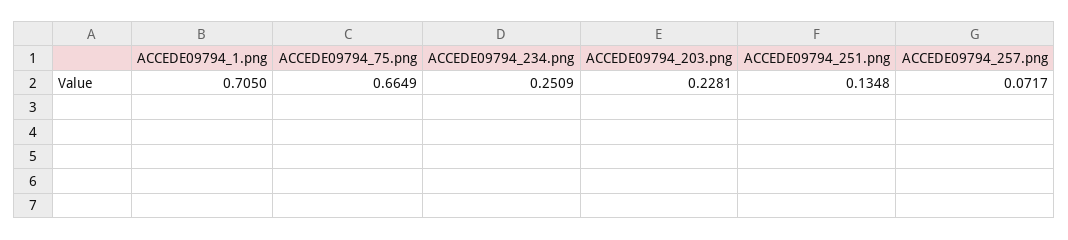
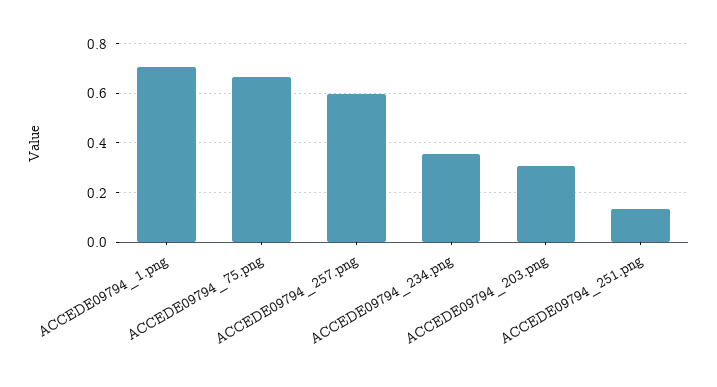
ACCEDE09794_234.png: 0.2509 -> 0.35
ACCEDE09794_203.png: 0.2281 -> 0.3
ACCEDE09794_257.png: 0.0717 -> 0.6

